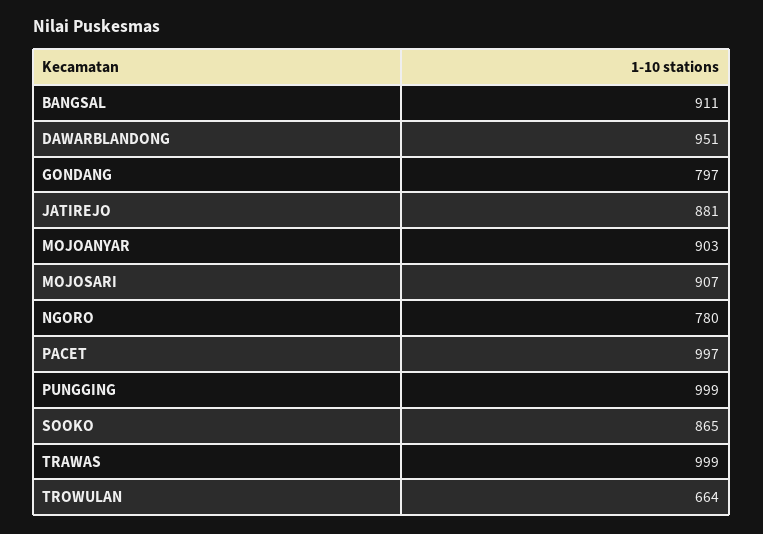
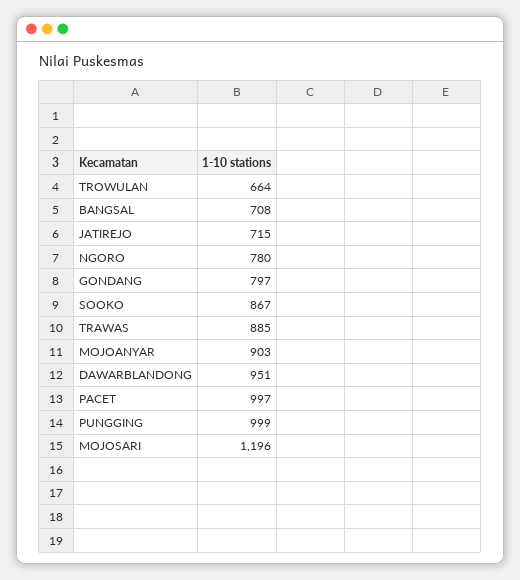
BANGSAL: 911 -> 708
JATIREJO: 881 -> 715
MOJOSARI: 907 -> 1196
SOOKO: 865 -> 867
TRAWAS: 999 -> 885

